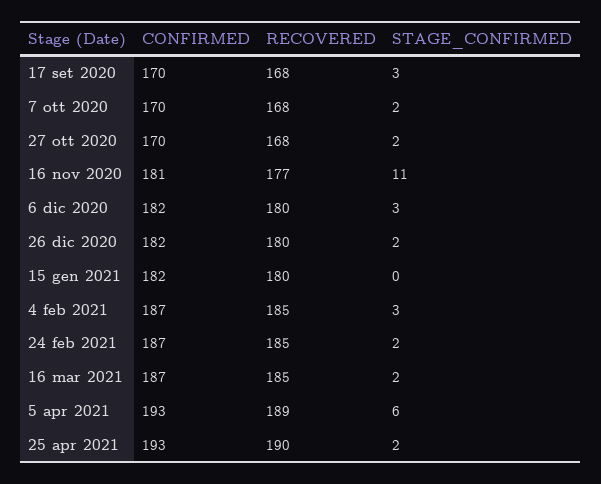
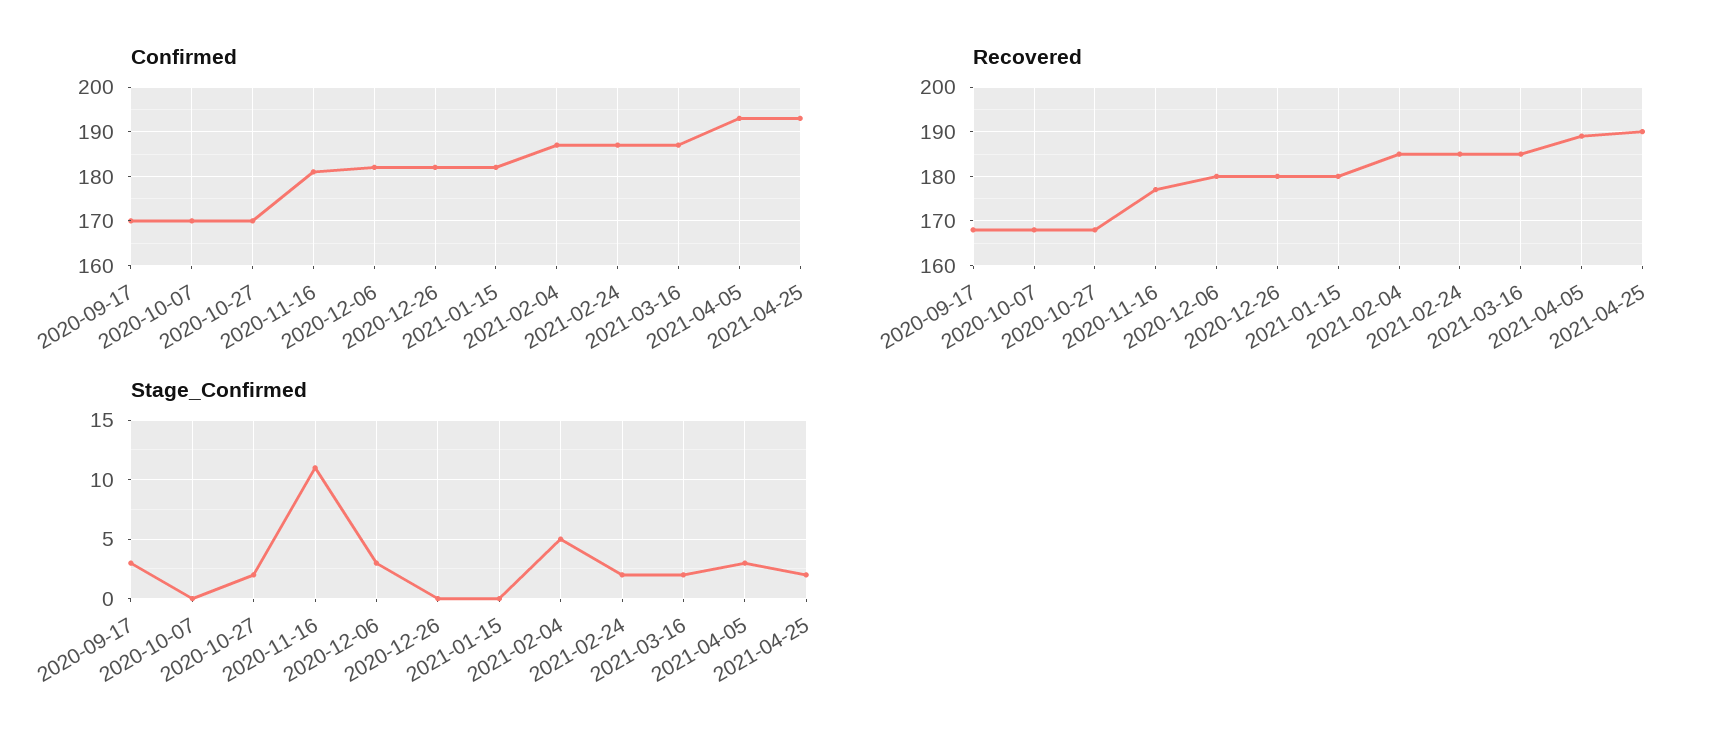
STAGE_CONFIRMED, 7 ott 2020: 2 -> 0
STAGE_CONFIRMED, 26 dic 2020: 2 -> 0
STAGE_CONFIRMED, 4 feb 2021: 3 -> 5
STAGE_CONFIRMED, 5 apr 2021: 6 -> 3

